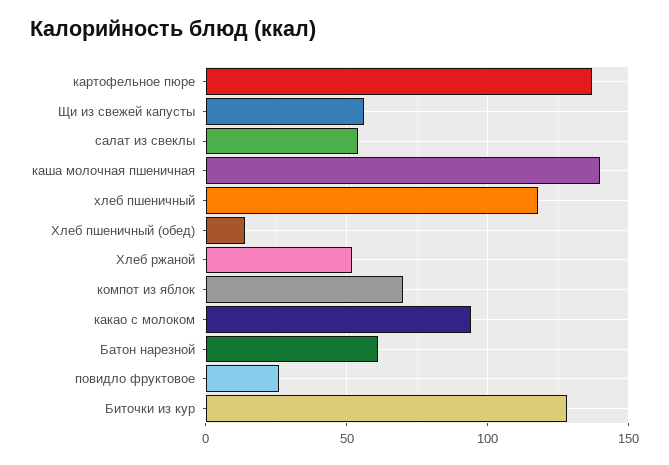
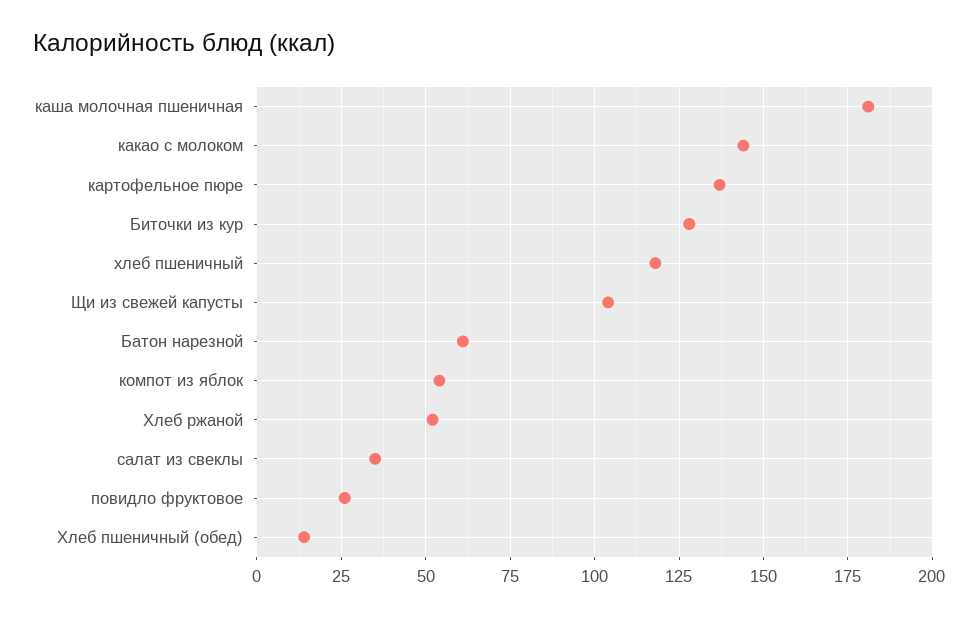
Щи из свежей капусты: 55 -> 105
салат из свеклы: 55 -> 35
каша молочная пшеничная: 140 -> 180
компот из яблок: 70 -> 55
какао с молоком: 95 -> 145

